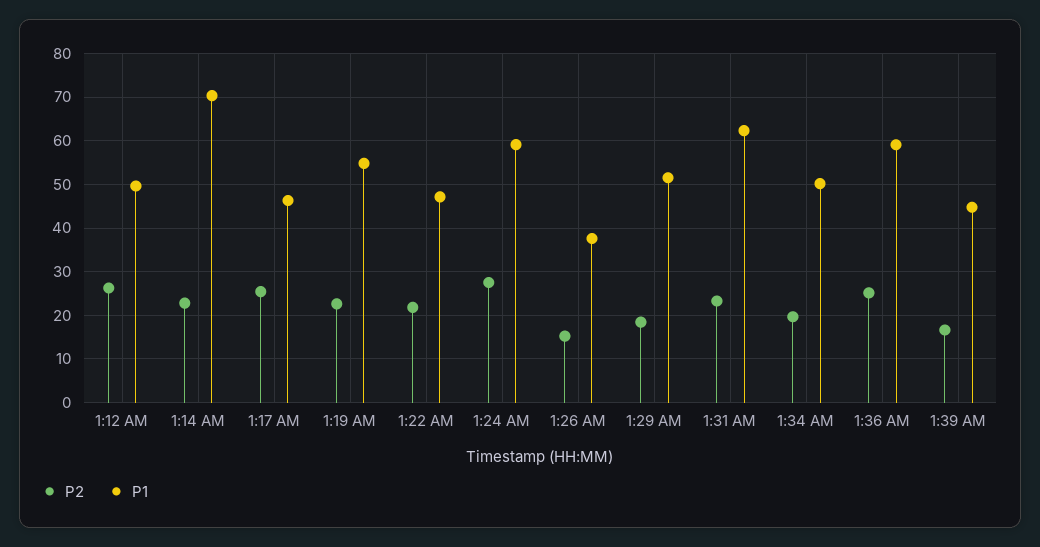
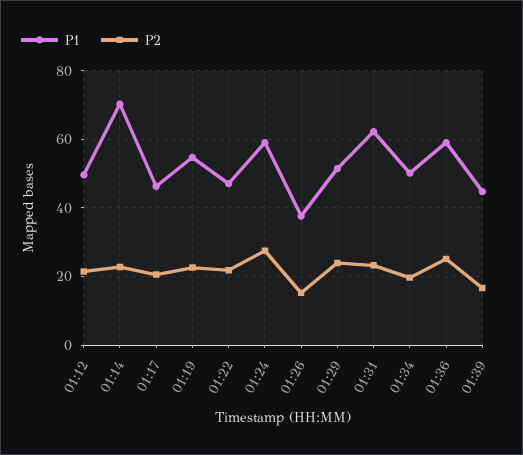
P2, 1:12 AM: 26 -> 22
P2, 1:17 AM: 26 -> 20
P2, 1:29 AM: 18 -> 24

